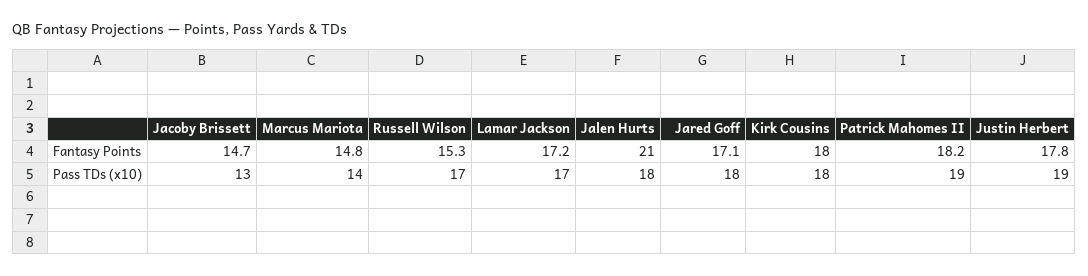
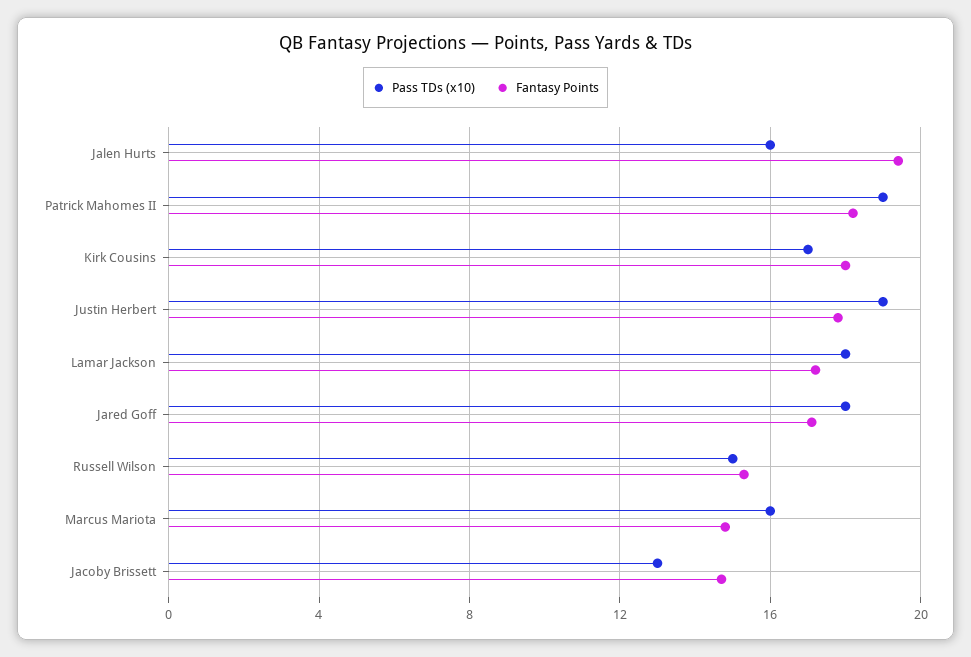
Fantasy Points, Jalen Hurts: 21 -> 19.5
Pass TDs (x10), Marcus Mariota: 14 -> 16
Pass TDs (x10), Russell Wilson: 17 -> 15
Pass TDs (x10), Lamar Jackson: 17 -> 18
Pass TDs (x10), Jalen Hurts: 18 -> 16
Pass TDs (x10), Kirk Cousins: 18 -> 17

